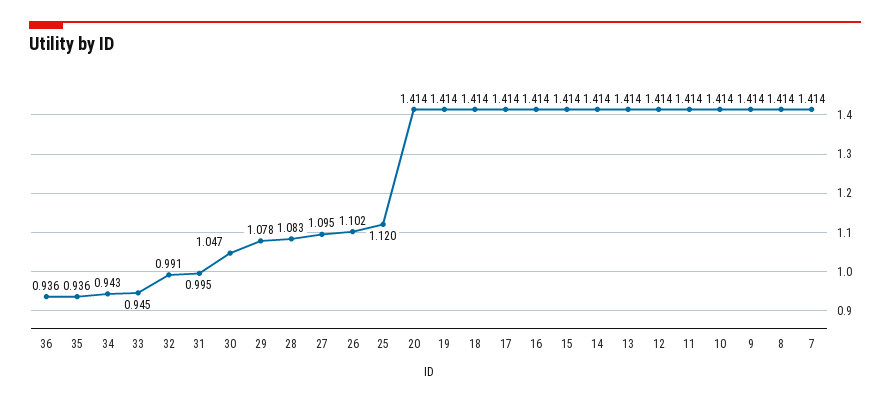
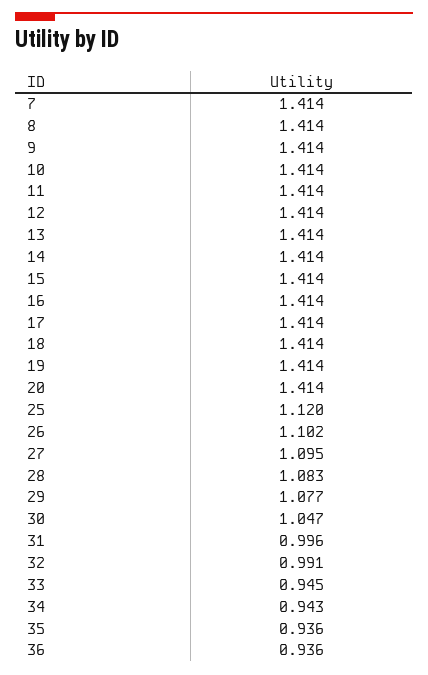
31: 0.995 -> 0.996
29: 1.078 -> 1.077

